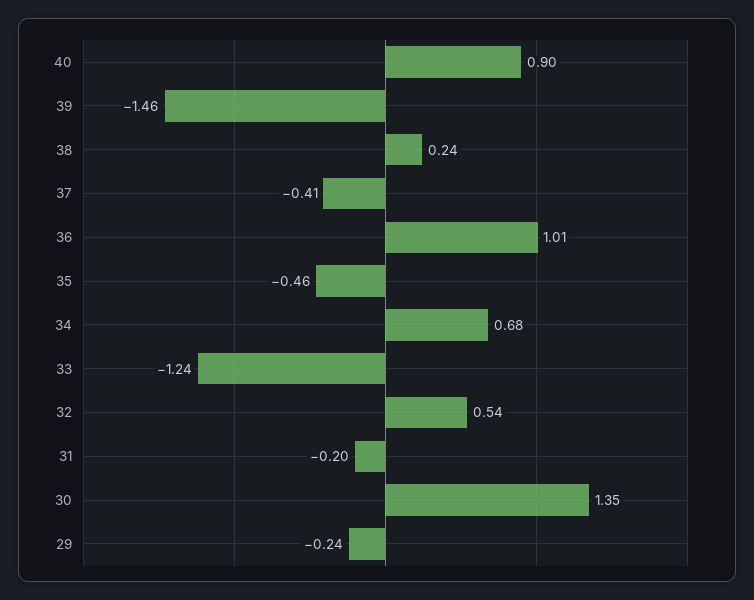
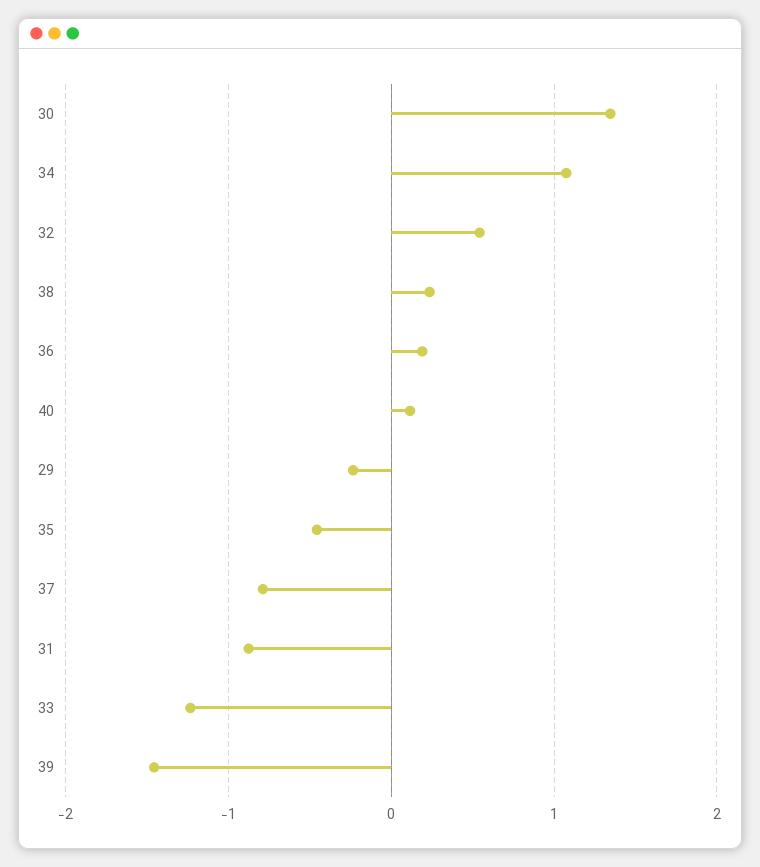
40: 0.9 -> 0.1
37: -0.41 -> -0.8
36: 1.01 -> 0.2
34: 0.68 -> 1.1
31: -0.2 -> -0.9

